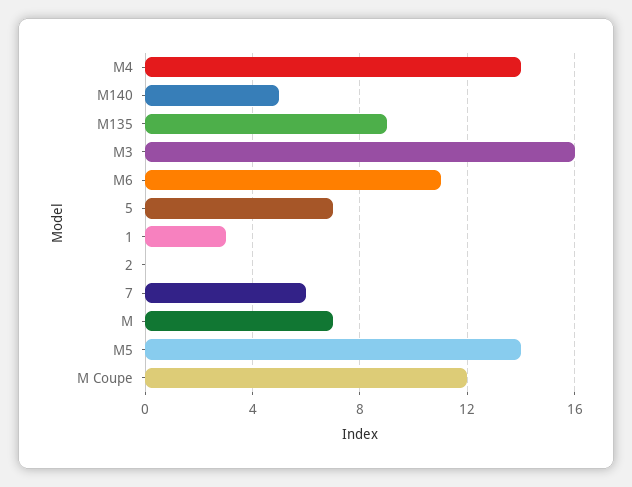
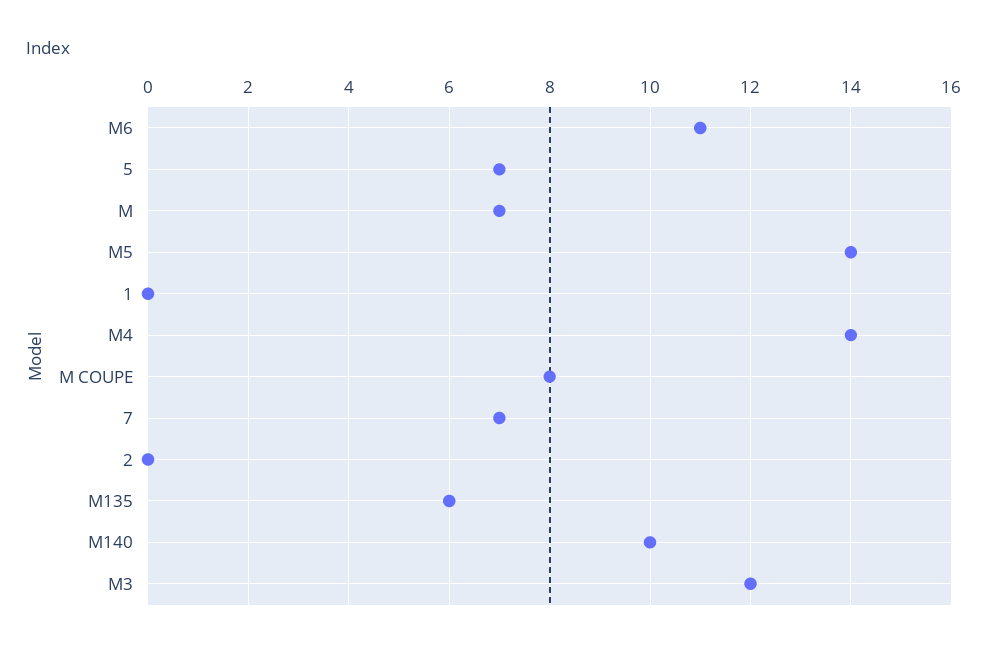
M140: 5 -> 10
M135: 9 -> 6
M3: 16 -> 12
1: 3 -> 0
7: 6 -> 7
M Coupе: 12 -> 8

